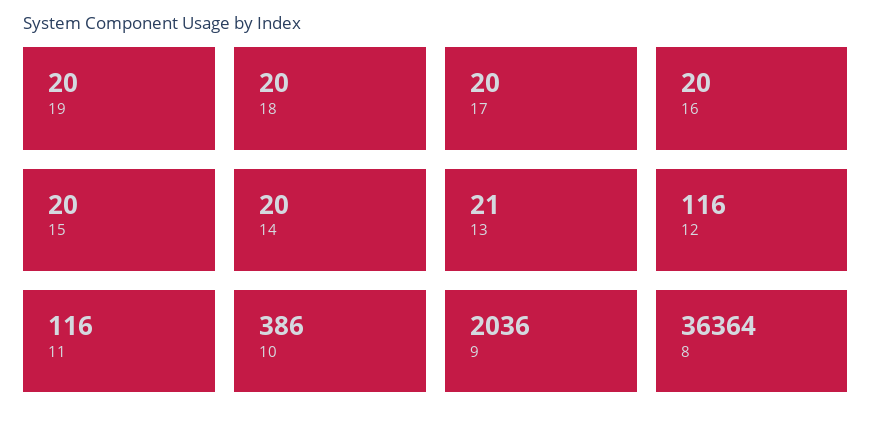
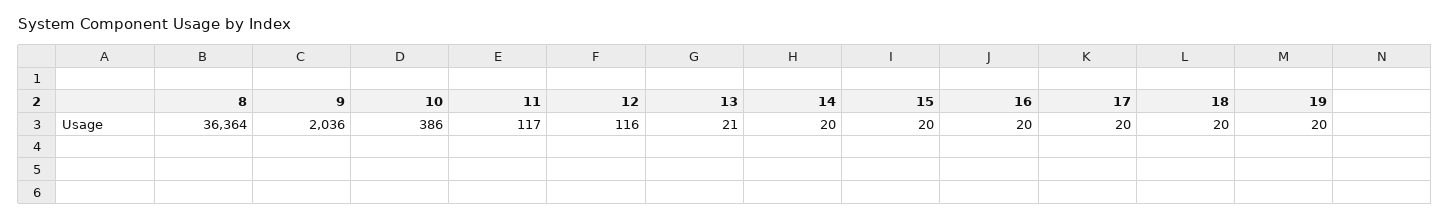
11: 116 -> 117

